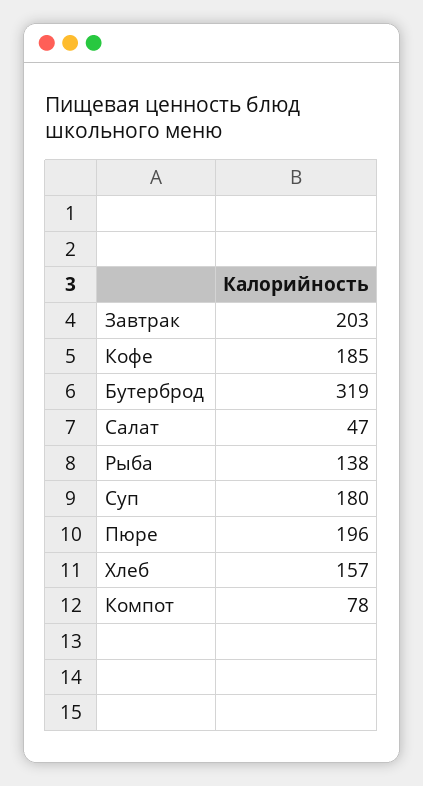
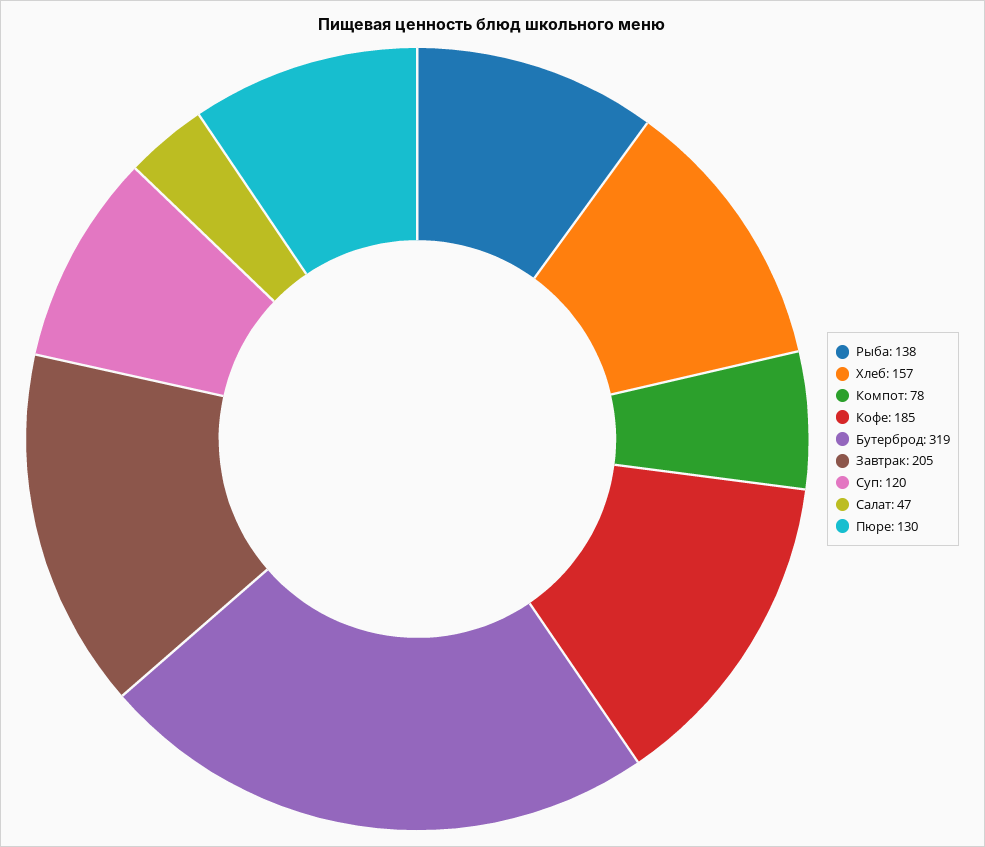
Завтрак: 203 -> 205
Суп: 180 -> 120
Пюре: 196 -> 130

